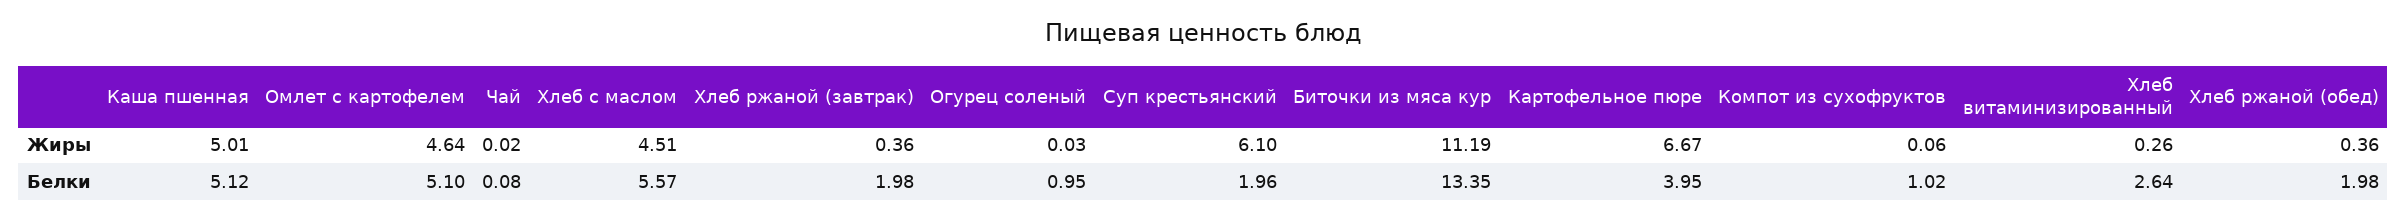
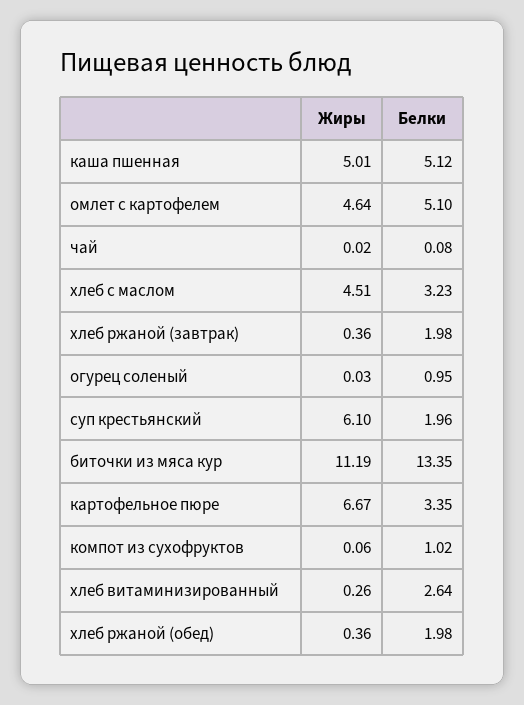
Хлеб с маслом, Белки: 5.57 -> 3.23
Картофельное пюре, Белки: 3.95 -> 3.35

